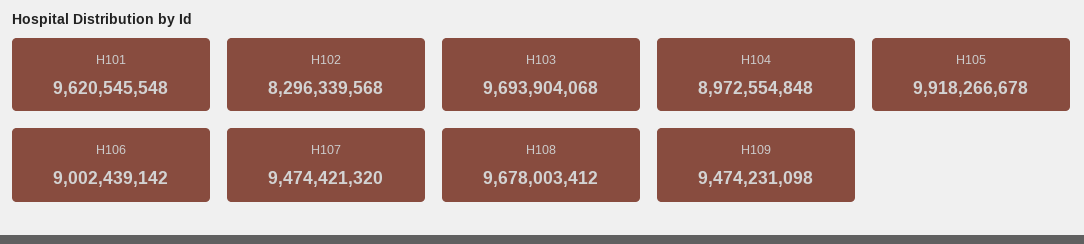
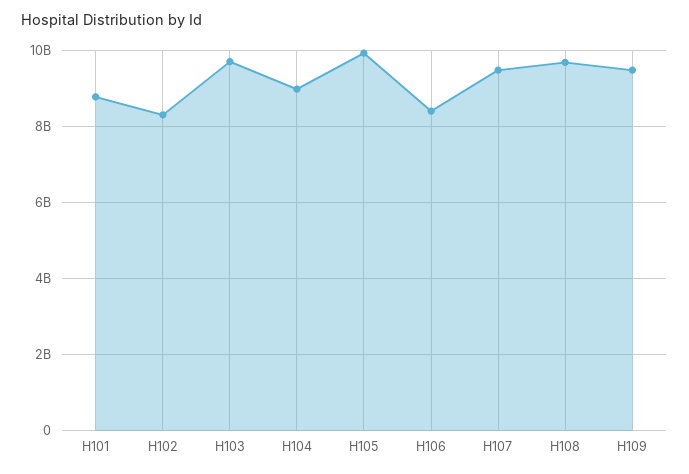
H101: 9620545548 -> 8800000000
H106: 9002439142 -> 8400000000

